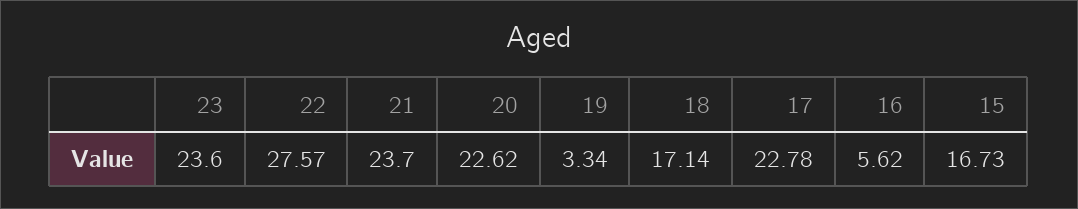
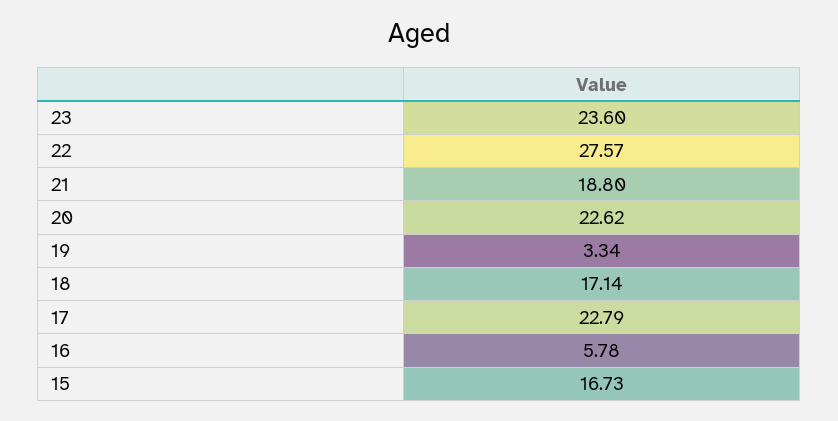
21: 23.7 -> 18.8
17: 22.78 -> 22.79
16: 5.62 -> 5.78

